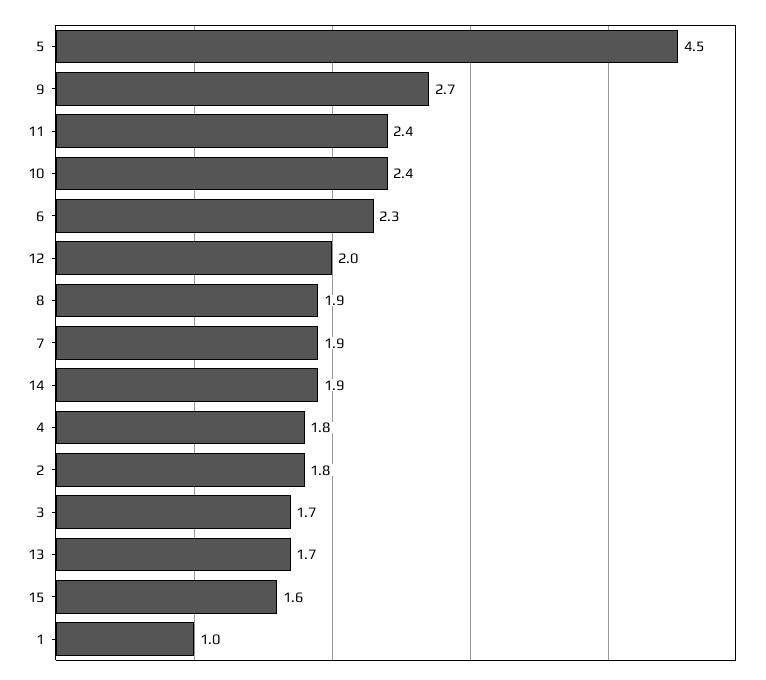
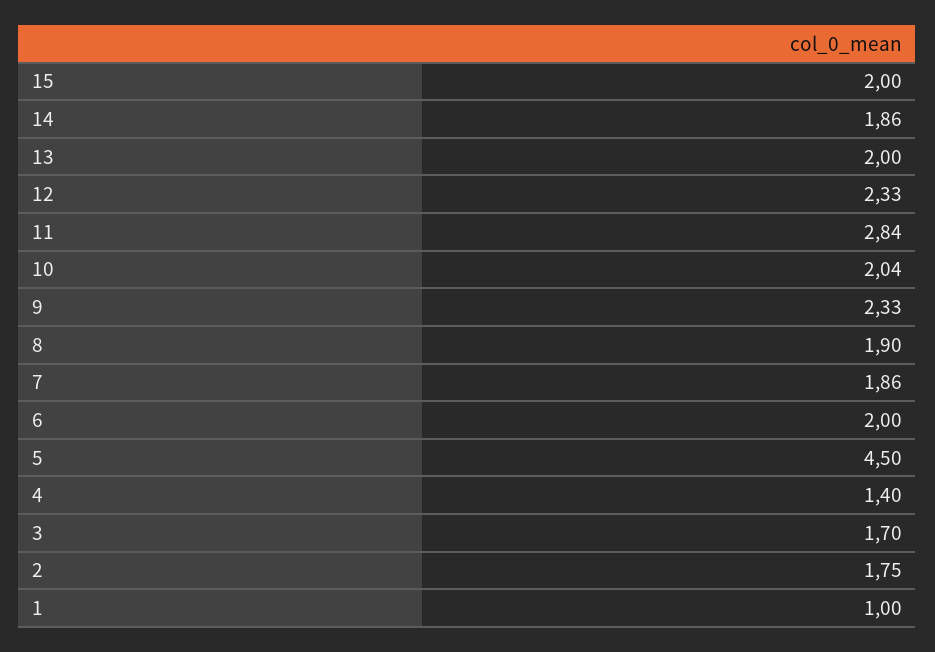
9: 2.7 -> 2.33
11: 2.4 -> 2.84
10: 2.4 -> 2.04
6: 2.3 -> 2
12: 2 -> 2.33
4: 1.8 -> 1.4
13: 1.7 -> 2
15: 1.6 -> 2

